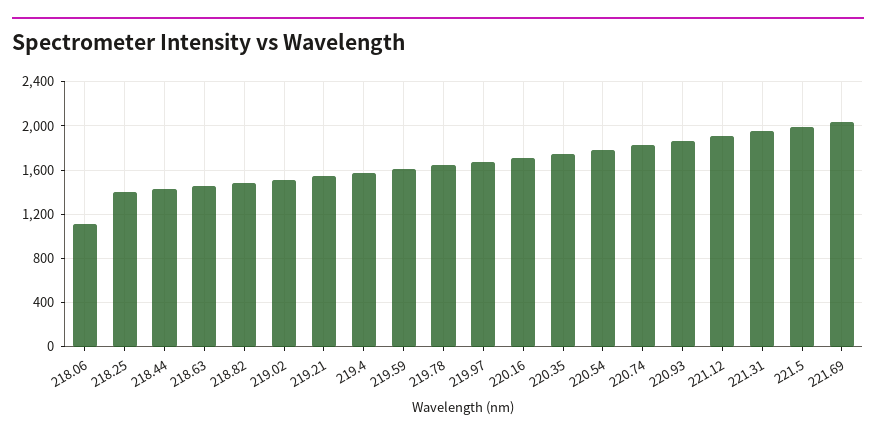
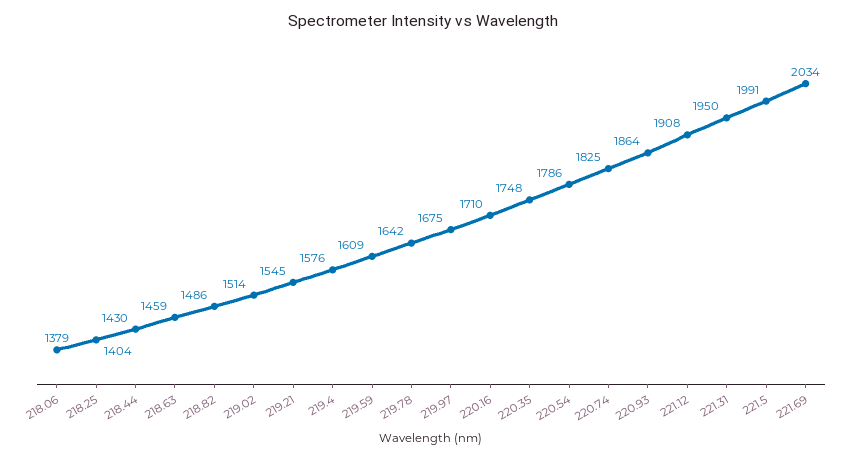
218.06: 1100 -> 1379

